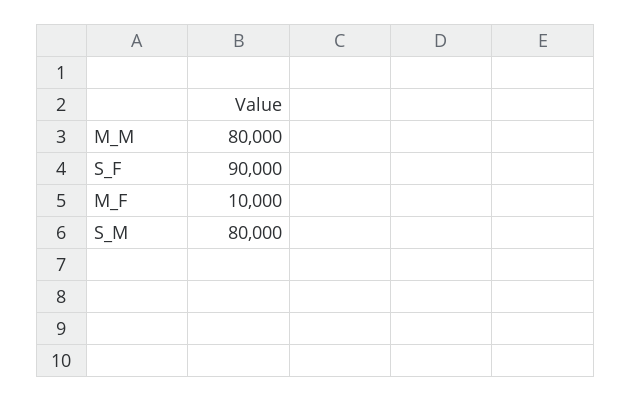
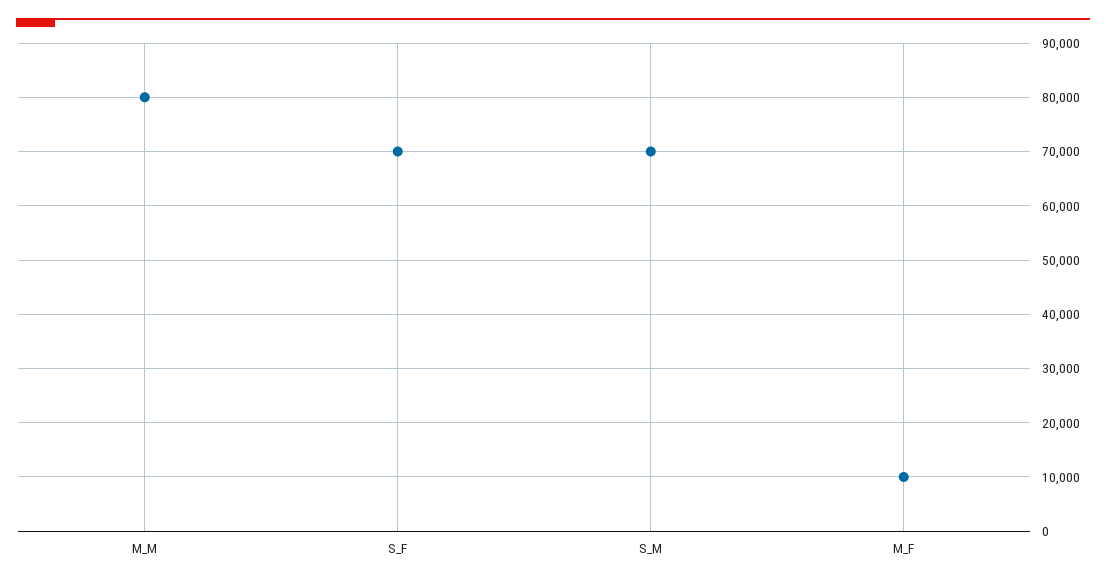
S_F: 90000 -> 70000
S_M: 80000 -> 70000

